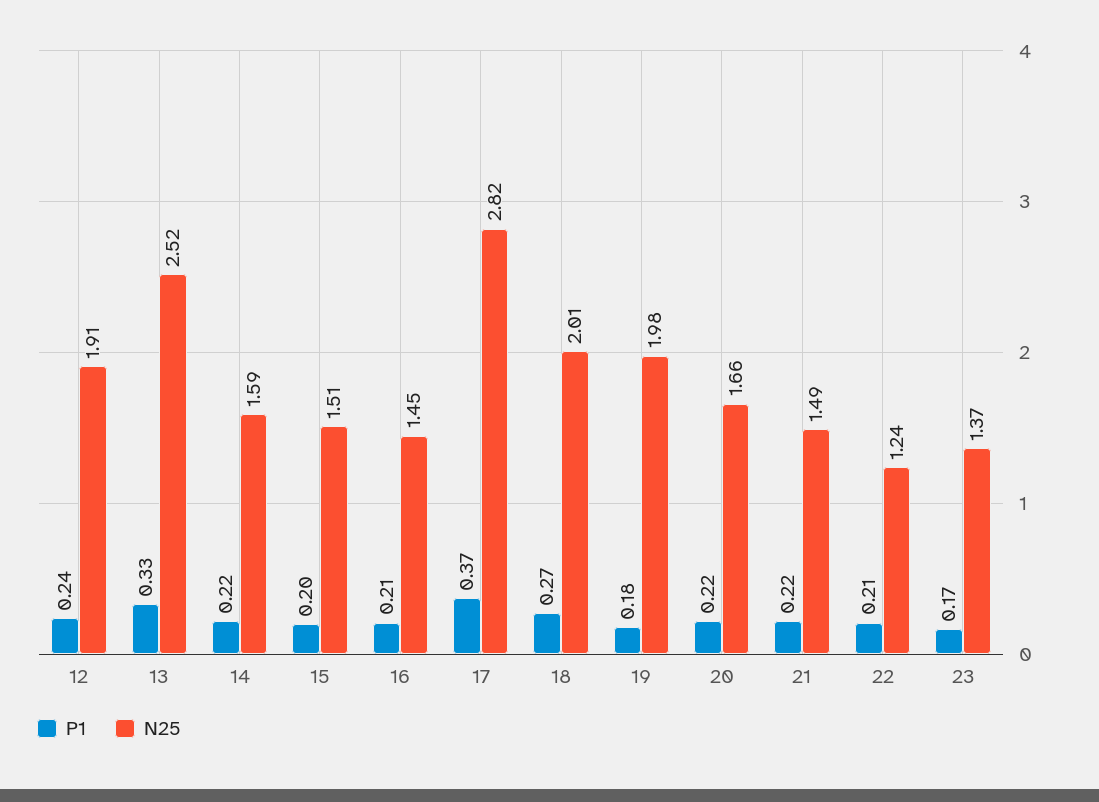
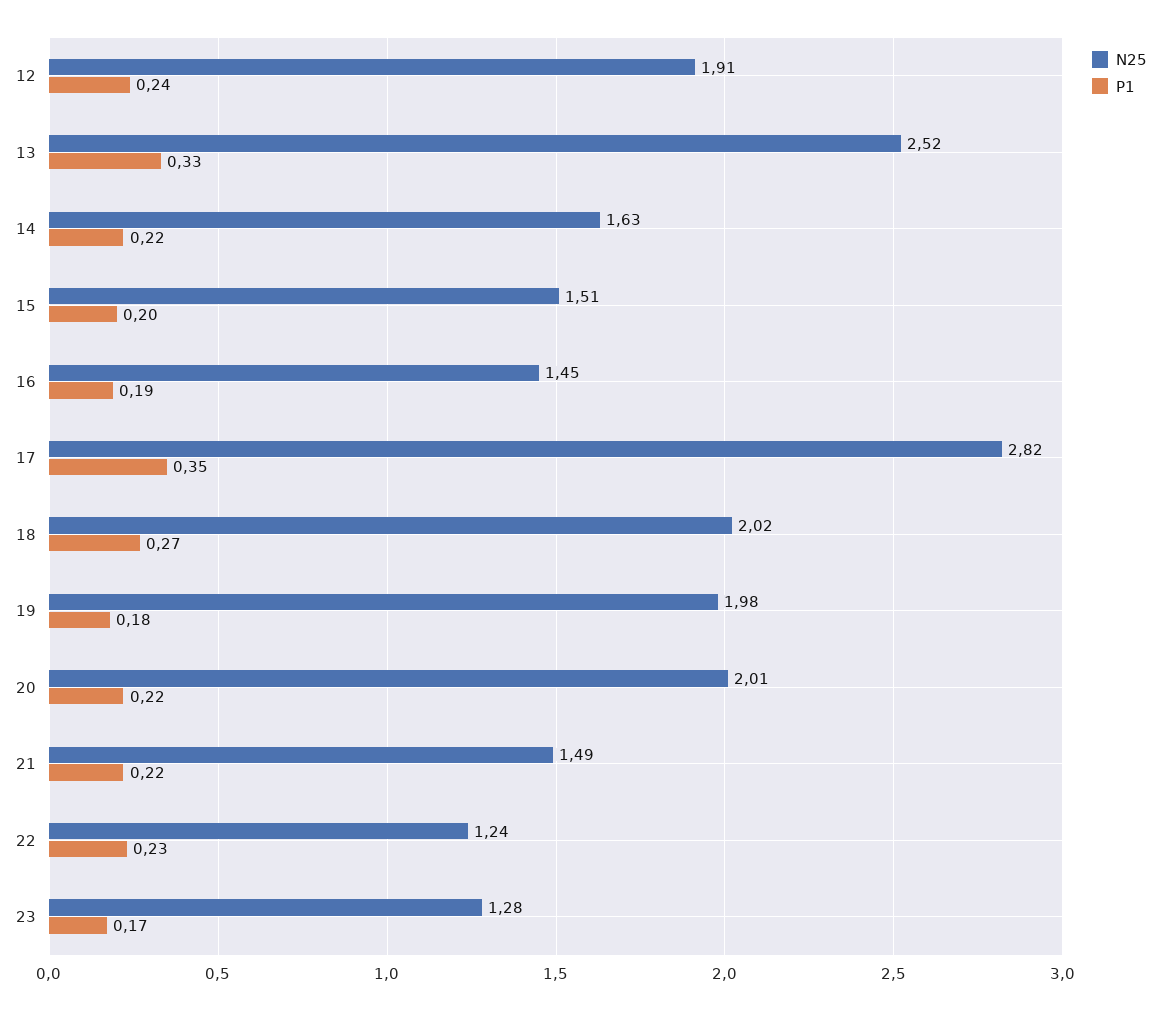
N25, 14: 1.59 -> 1.63
P1, 16: 0.21 -> 0.19
P1, 17: 0.37 -> 0.35
N25, 18: 2.01 -> 2.02
N25, 20: 1.66 -> 2.01
P1, 22: 0.21 -> 0.23
N25, 23: 1.37 -> 1.28

